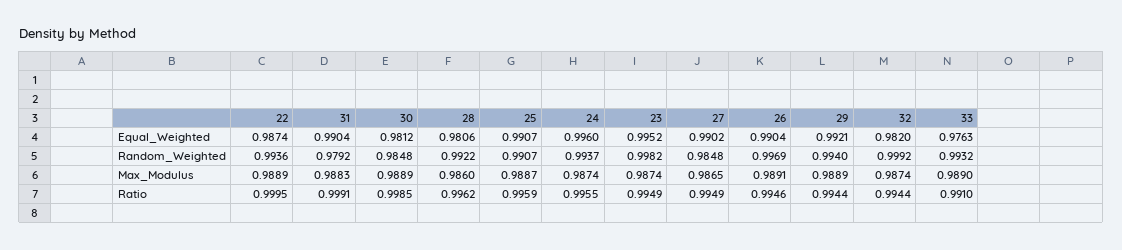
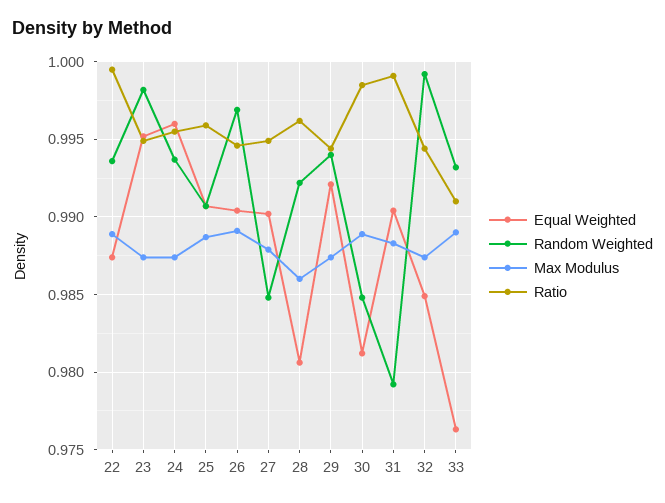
Equal_Weighted, 32: 0.982 -> 0.985
Max_Modulus, 27: 0.9865 -> 0.988
Max_Modulus, 29: 0.9889 -> 0.9875

